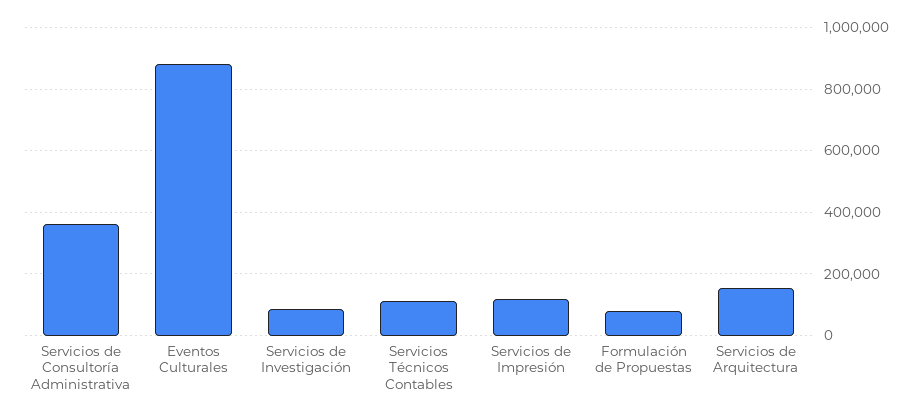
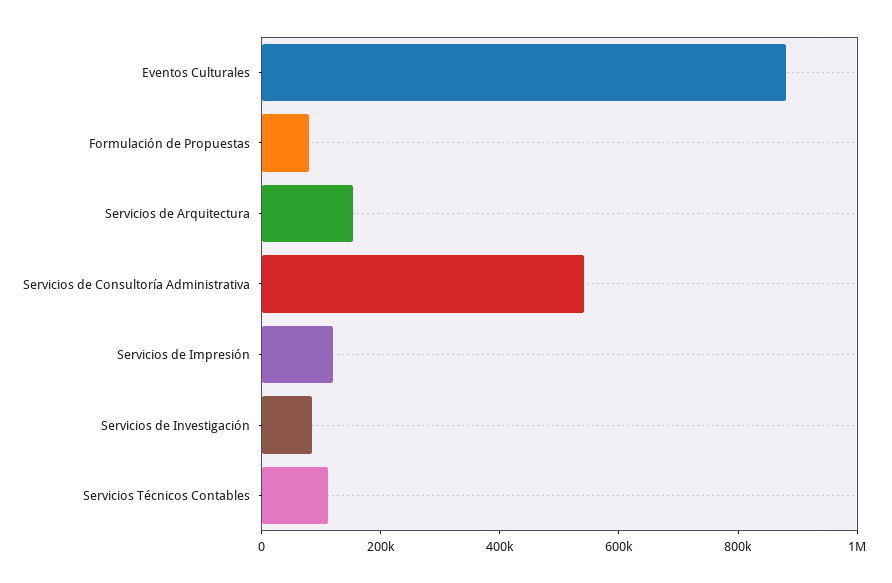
Servicios de Consultoría Administrativa: 360000 -> 550000

